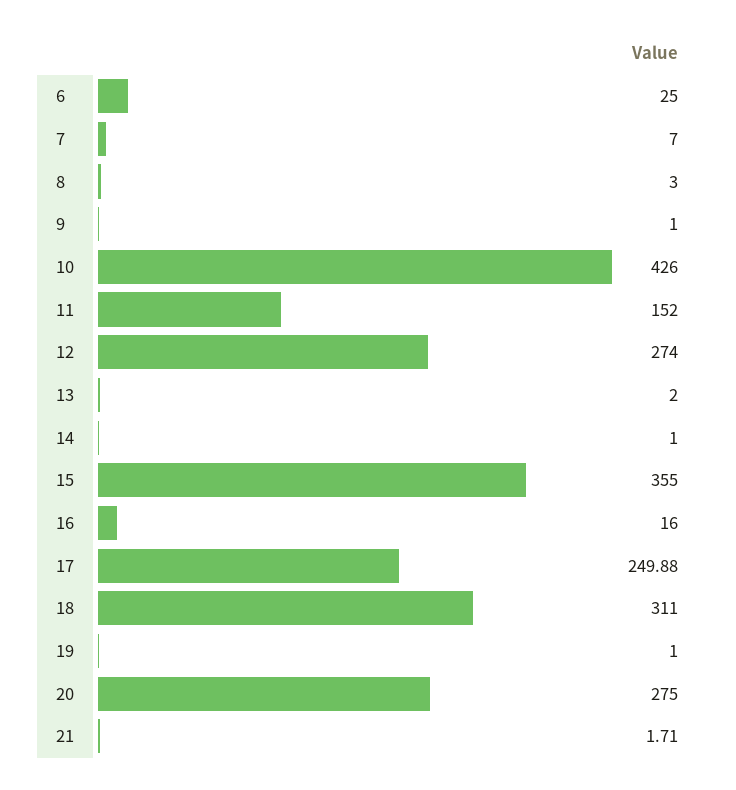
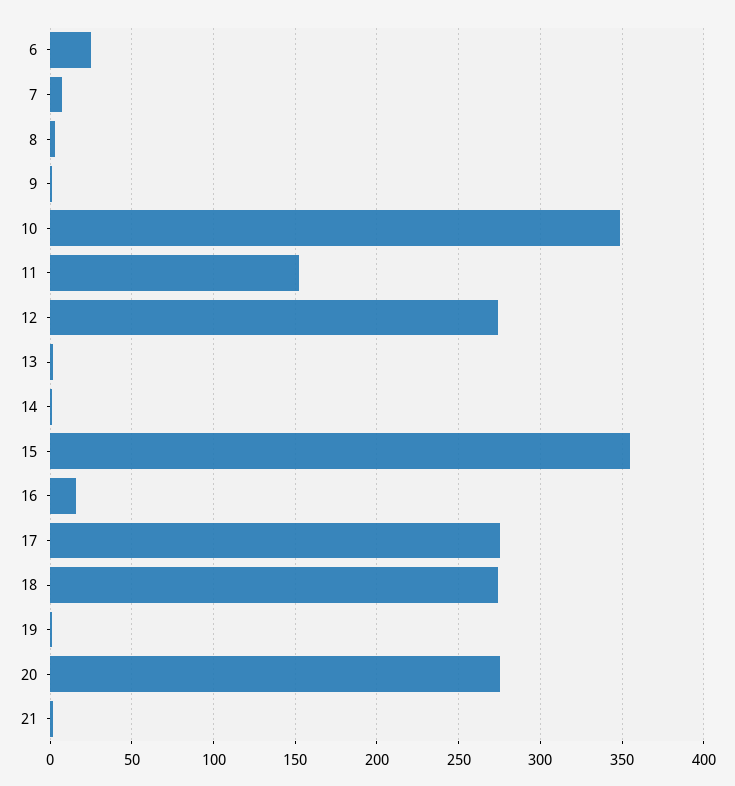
10: 426 -> 350
17: 249.88 -> 275
18: 311 -> 275

